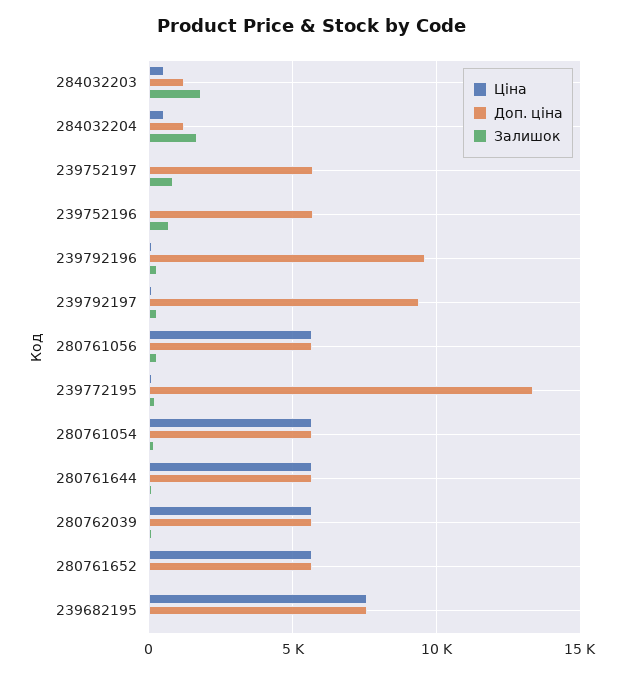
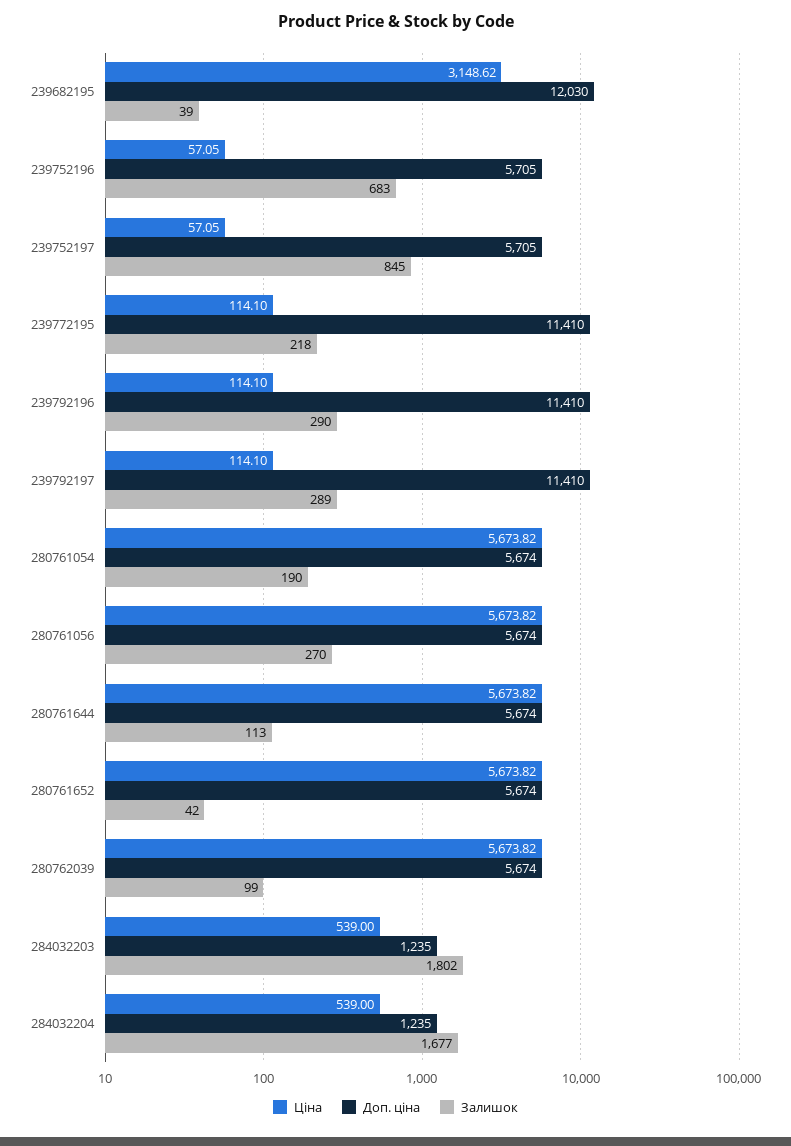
Доп. ціна, 239792196: 9500 -> 11410
Доп. ціна, 239792197: 9500 -> 11410
Доп. ціна, 239772195: 13500 -> 11410
Ціна, 239682195: 7500 -> 3148.62
Доп. ціна, 239682195: 7500 -> 12030

